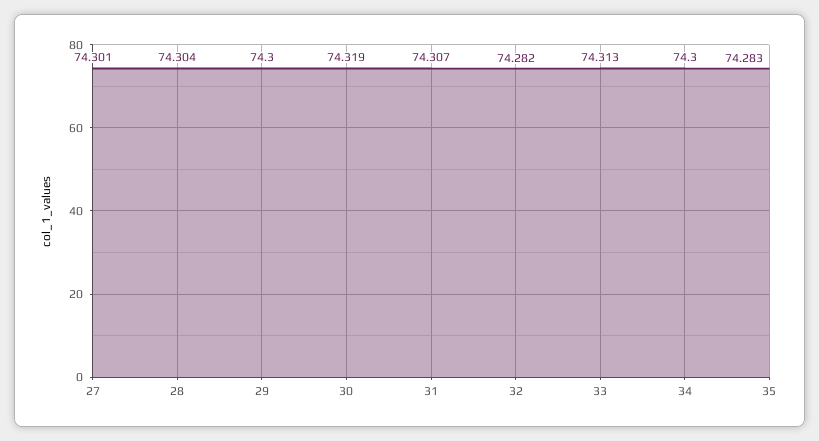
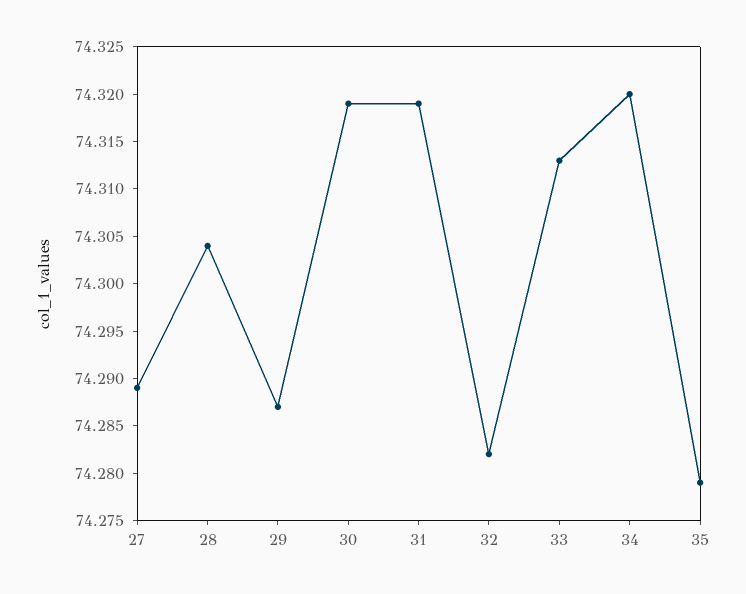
27: 74.301 -> 74.289
29: 74.3 -> 74.287
31: 74.307 -> 74.319
34: 74.3 -> 74.32
35: 74.283 -> 74.279

